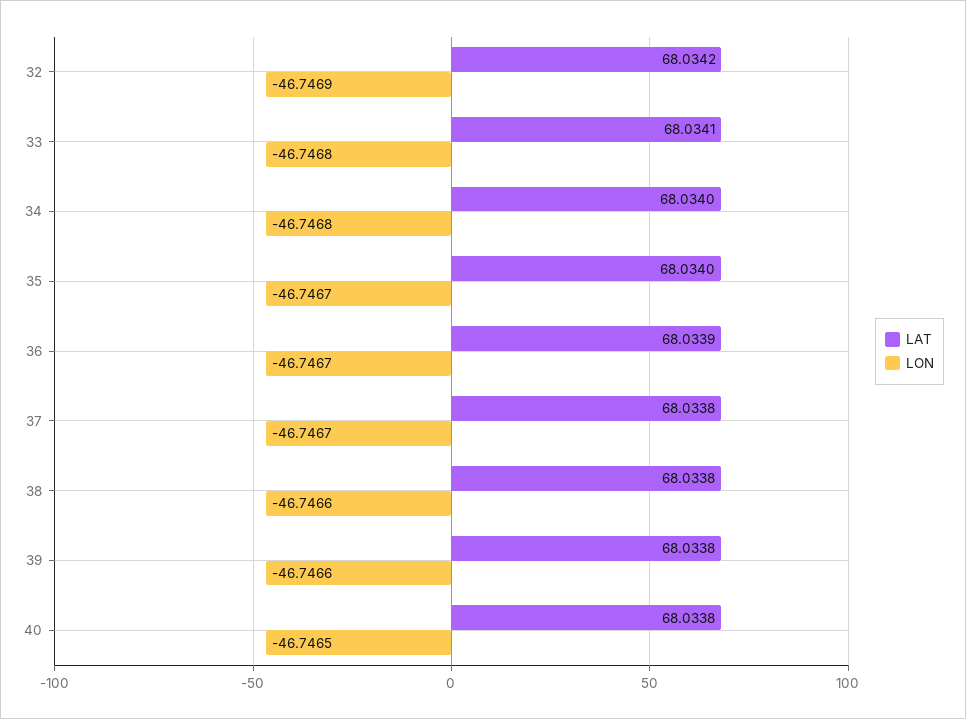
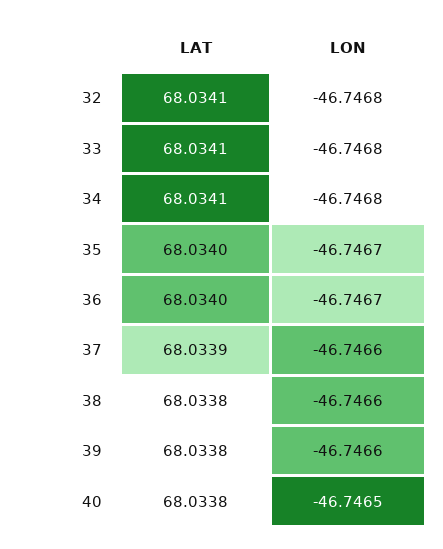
LAT, 32: 68.0342 -> 68.0341
LON, 32: -46.7469 -> -46.7468
LAT, 34: 68.034 -> 68.0341
LAT, 36: 68.0339 -> 68.034
LAT, 37: 68.0338 -> 68.0339
LON, 37: -46.7467 -> -46.7466

